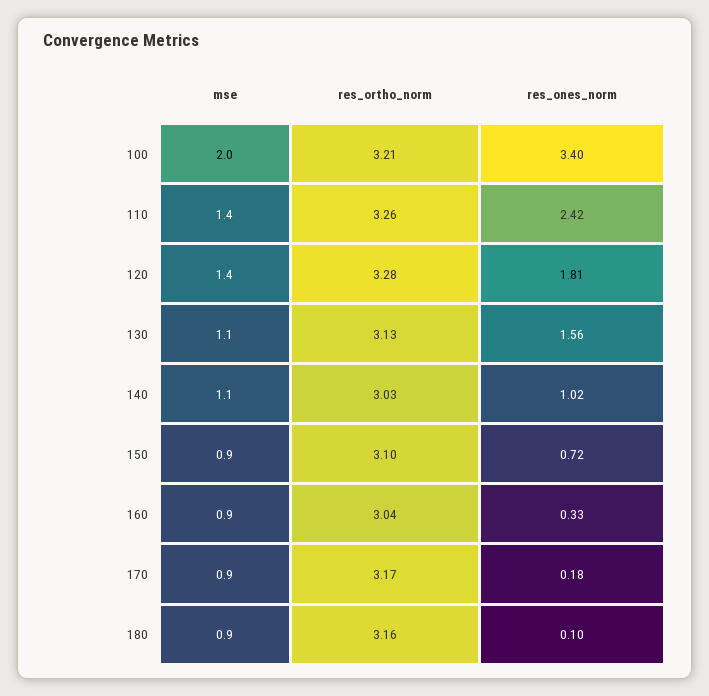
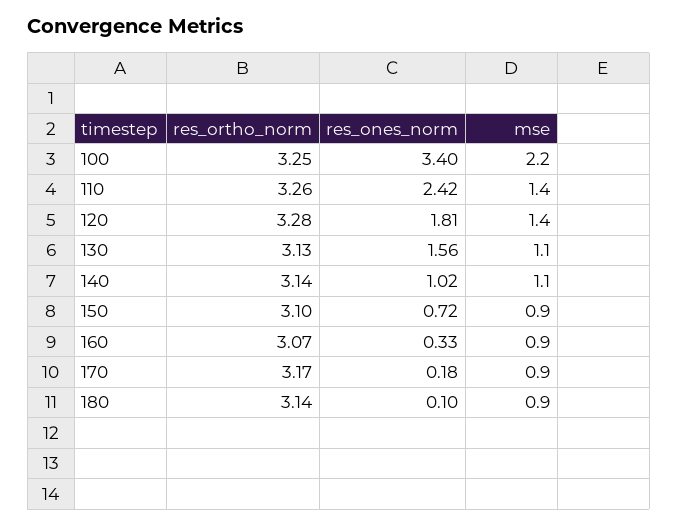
mse, 100: 2 -> 2.2
res_ortho_norm, 100: 3.21 -> 3.25
res_ortho_norm, 140: 3.03 -> 3.14
res_ortho_norm, 160: 3.04 -> 3.07
res_ortho_norm, 180: 3.16 -> 3.14

